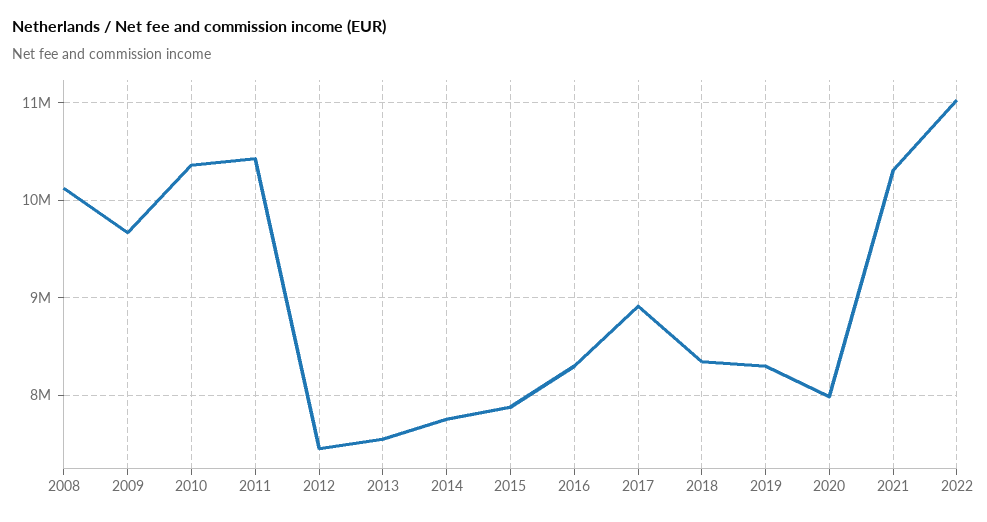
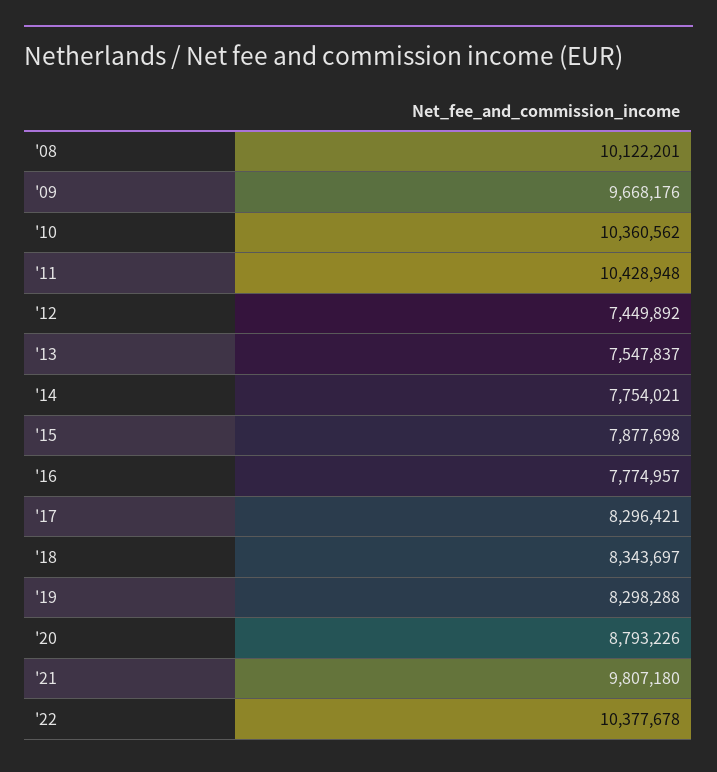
2016: 8300000 -> 7774957
2017: 8900000 -> 8296421
2020: 8000000 -> 8793226
2021: 10300000 -> 9807180
2022: 11000000 -> 10377678

